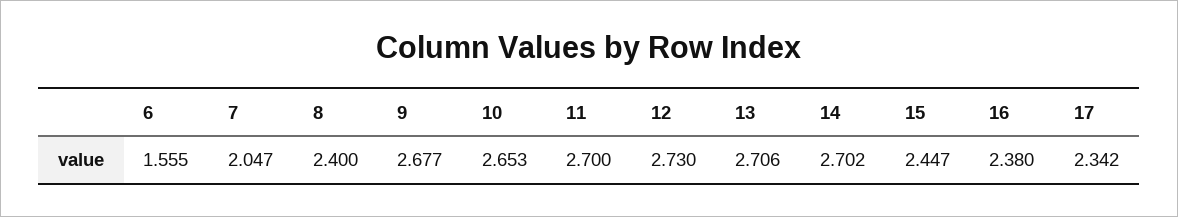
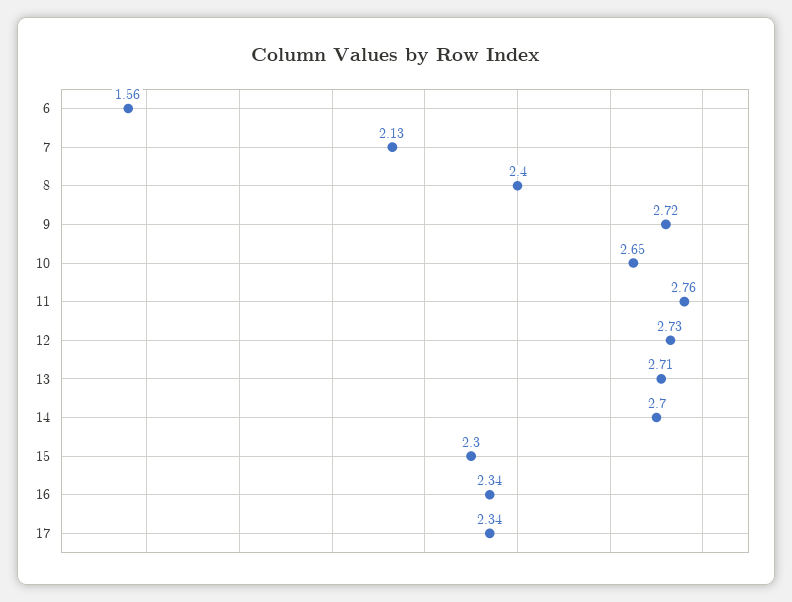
7: 2.047 -> 2.13
9: 2.677 -> 2.72
11: 2.7 -> 2.76
15: 2.447 -> 2.3
16: 2.38 -> 2.34

